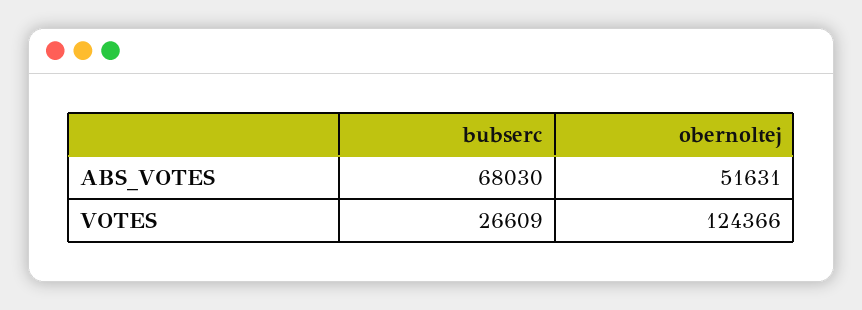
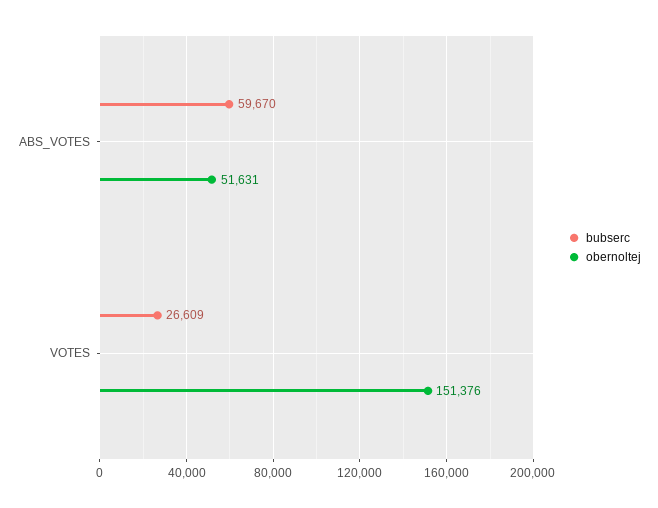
bubserc, ABS_VOTES: 68030 -> 59670
obernoltej, VOTES: 124366 -> 151376

